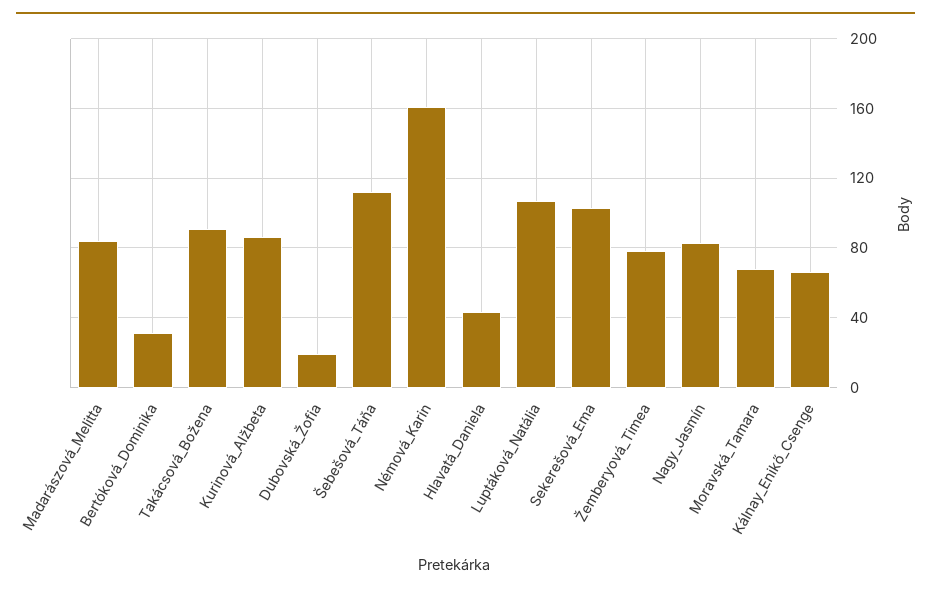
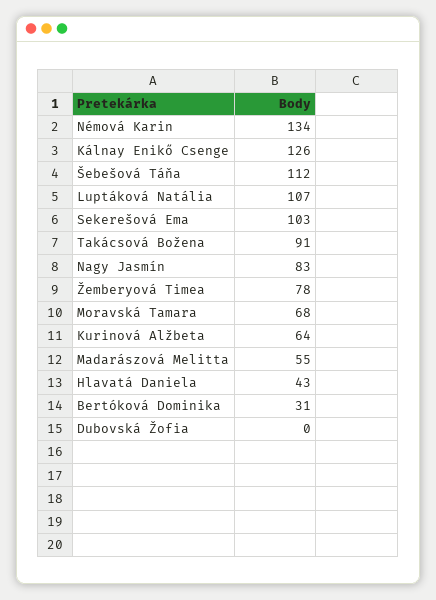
Madarászová_Melitta: 85 -> 55
Kurinová_Alžbeta: 85 -> 64
Dubovská_Žofia: 20 -> 0
Némová_Karin: 160 -> 134
Kálnay_Enikő_Csenge: 65 -> 126

